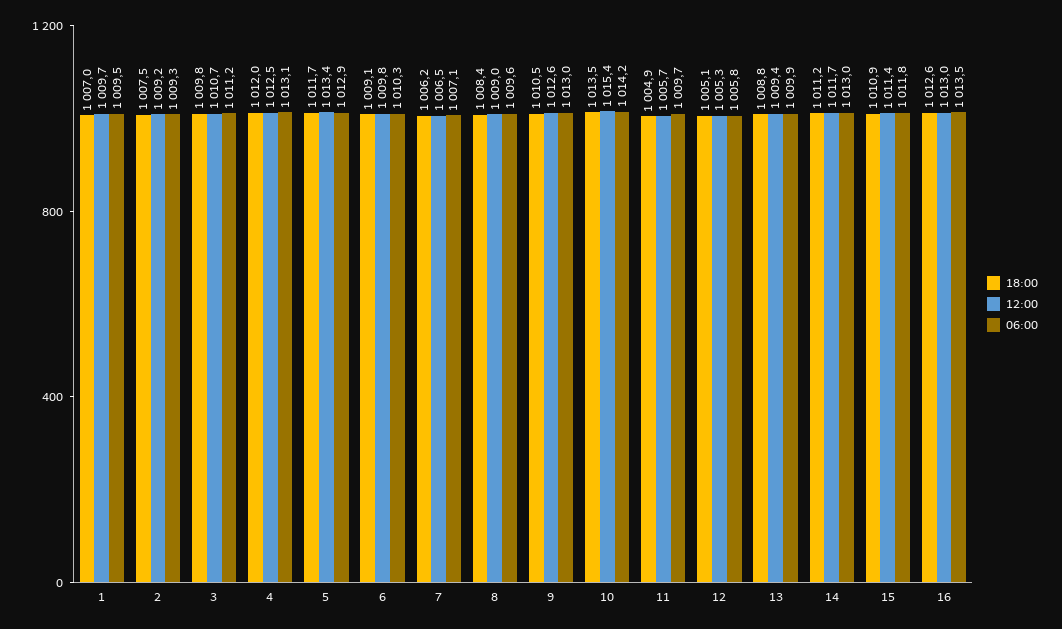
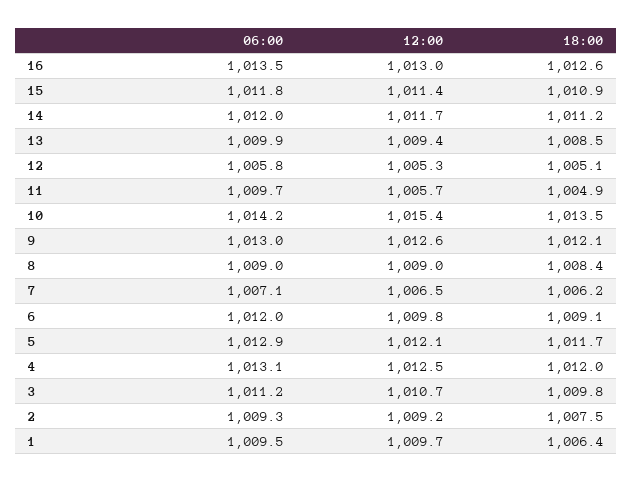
18:00, 1: 1007 -> 1006.4
12:00, 5: 1013.4 -> 1012.1
06:00, 6: 1010.3 -> 1012
06:00, 8: 1009.6 -> 1009
18:00, 9: 1010.5 -> 1012.1
18:00, 13: 1008.8 -> 1008.5
06:00, 14: 1013 -> 1012

